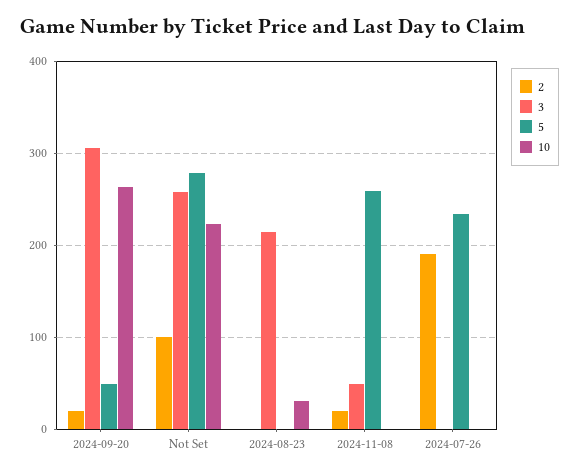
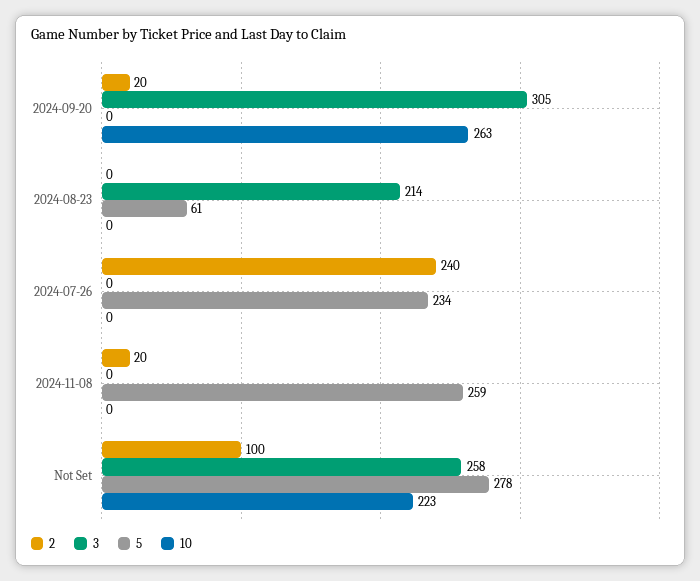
5, 2024-09-20: 50 -> 0
5, 2024-08-23: 0 -> 61
10, 2024-08-23: 30 -> 0
3, 2024-11-08: 50 -> 0
2, 2024-07-26: 190 -> 240

